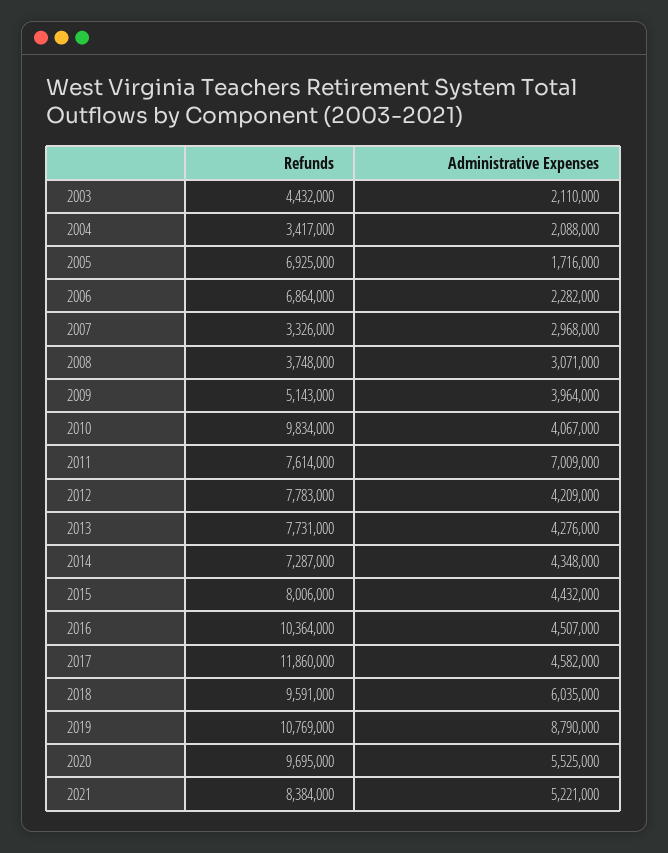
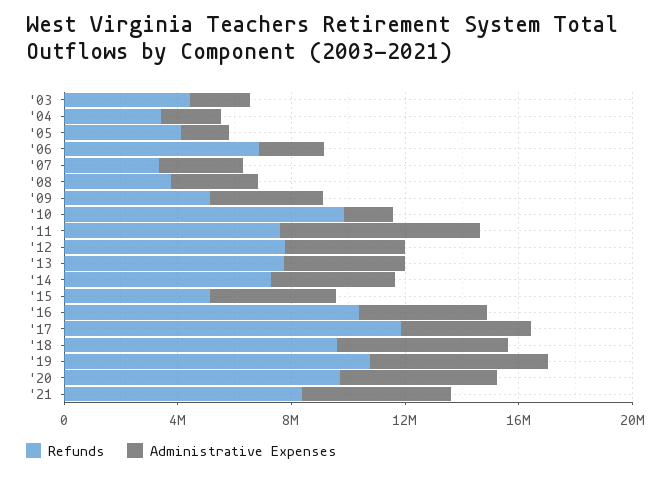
Refunds, 2005: 6925000 -> 4000000
Administrative Expenses, 2010: 4067000 -> 2000000
Refunds, 2015: 8006000 -> 5000000
Administrative Expenses, 2019: 8790000 -> 6000000

